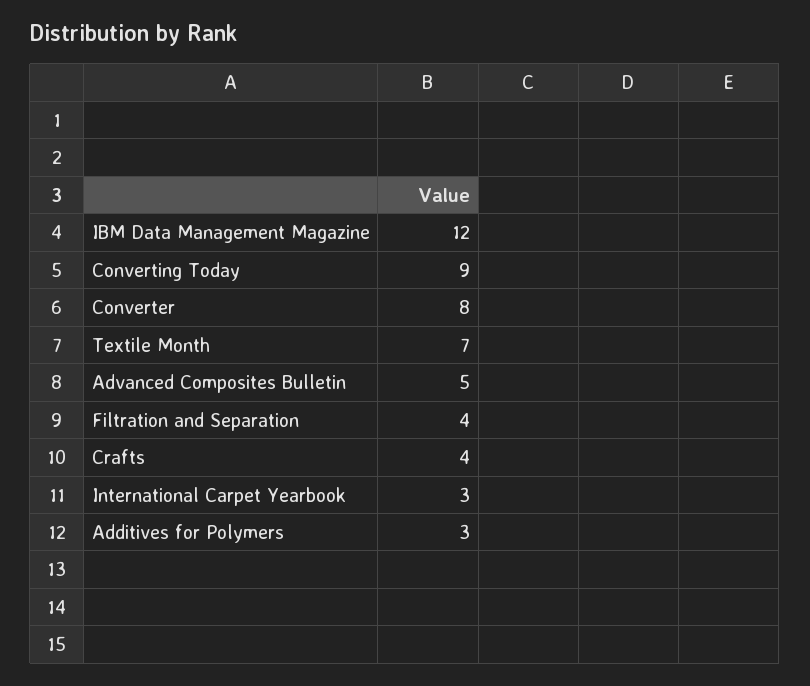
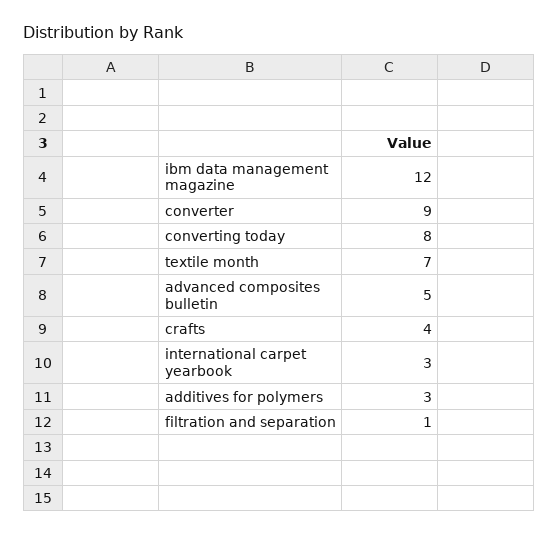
Converting Today: 9 -> 8
Converter: 8 -> 9
Filtration and Separation: 4 -> 1

